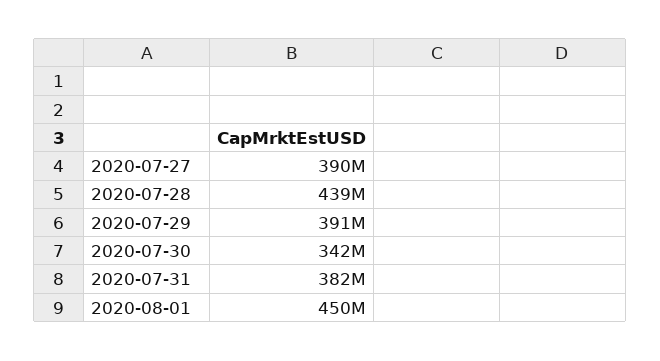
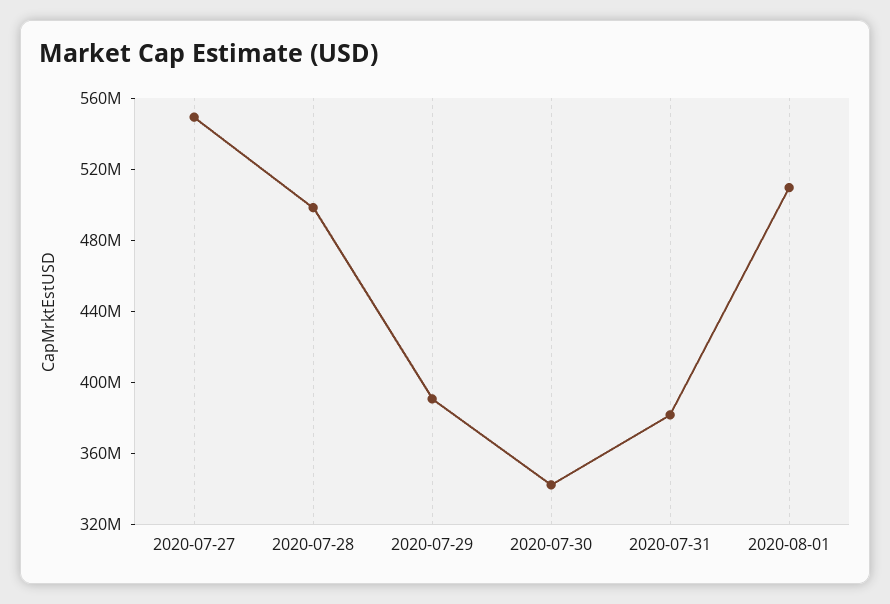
2020-07-27: 390000000 -> 550000000
2020-07-28: 439000000 -> 500000000
2020-08-01: 450000000 -> 510000000

